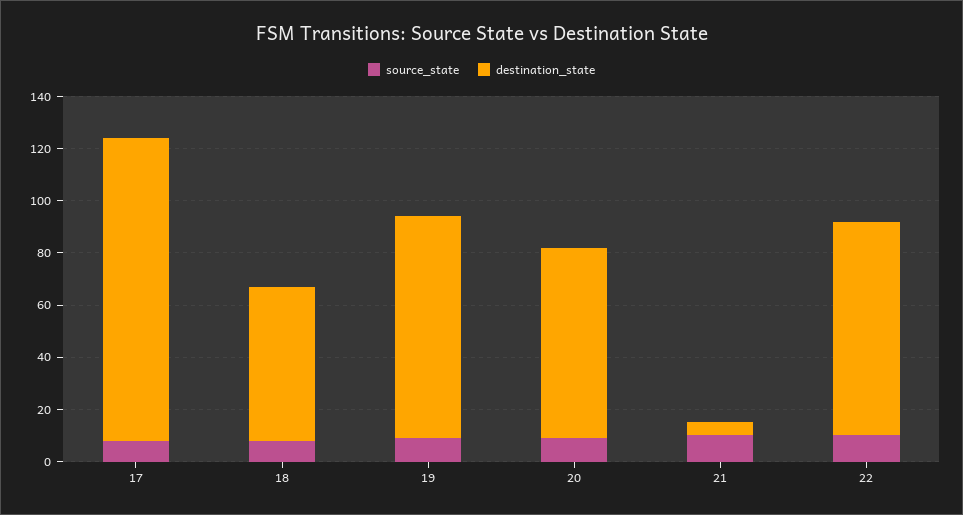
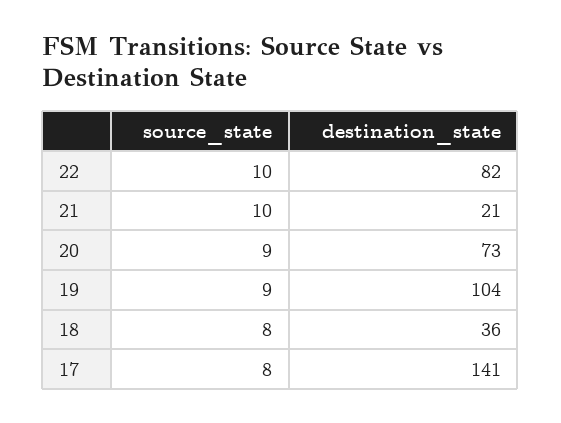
destination_state, 17: 115 -> 141
destination_state, 18: 60 -> 36
destination_state, 19: 85 -> 104
destination_state, 21: 5 -> 21

